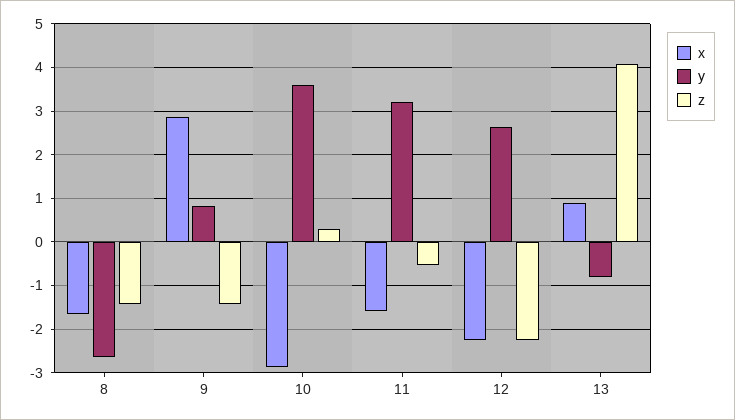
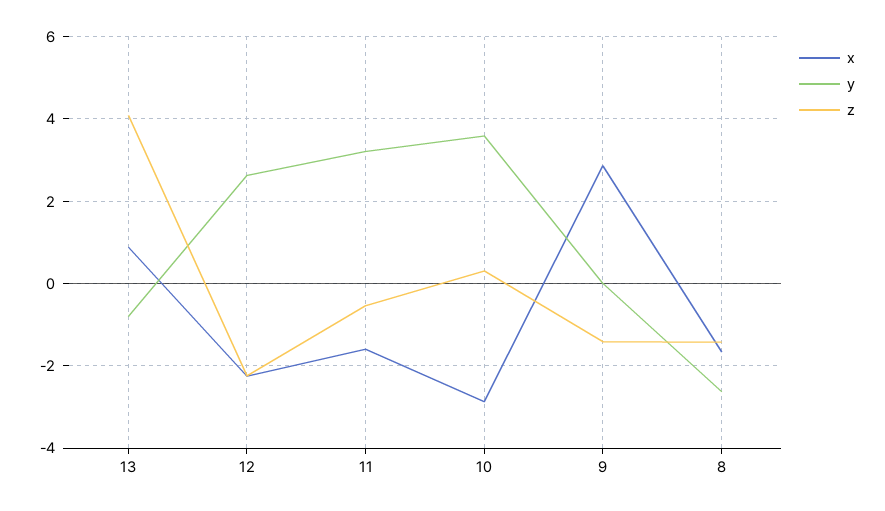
y, 9: 0.8 -> 0

